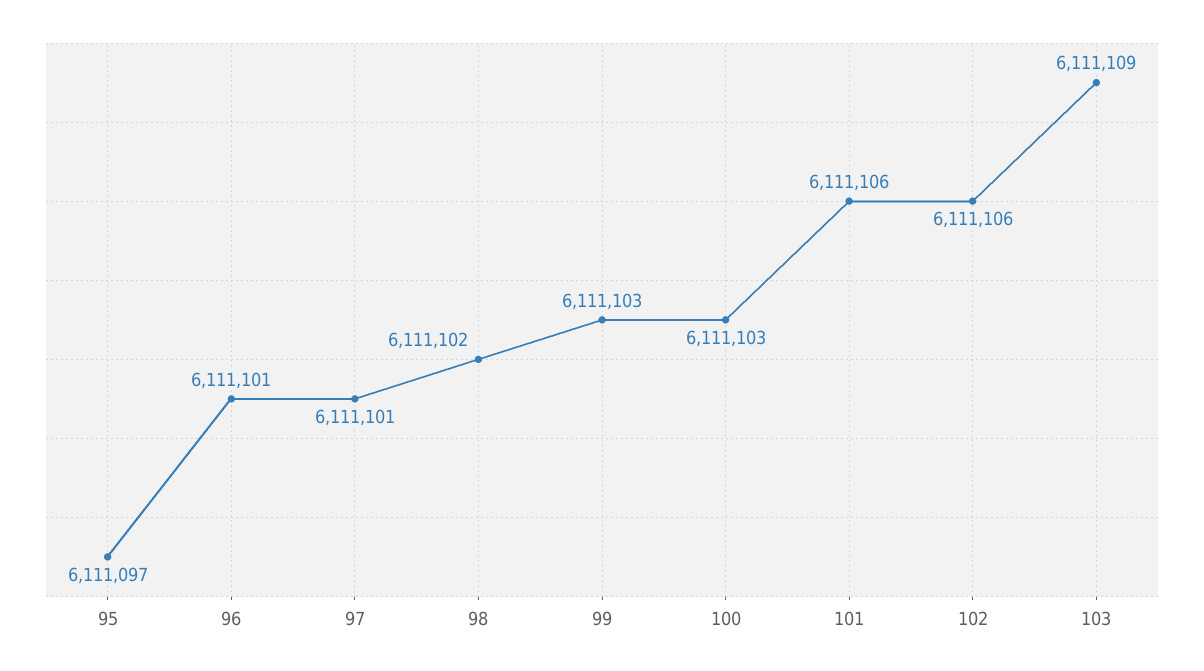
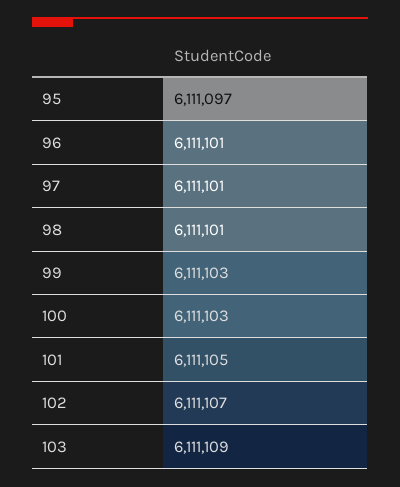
98: 6111102 -> 6111101
101: 6111106 -> 6111105
102: 6111106 -> 6111107

